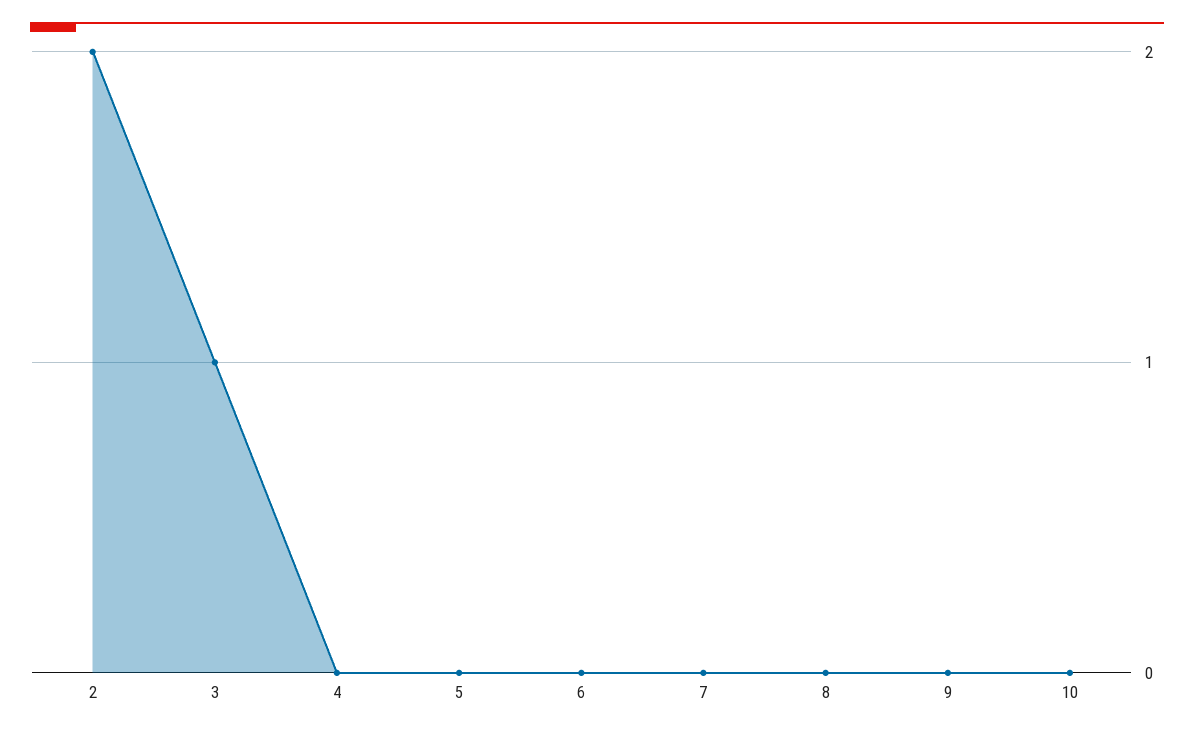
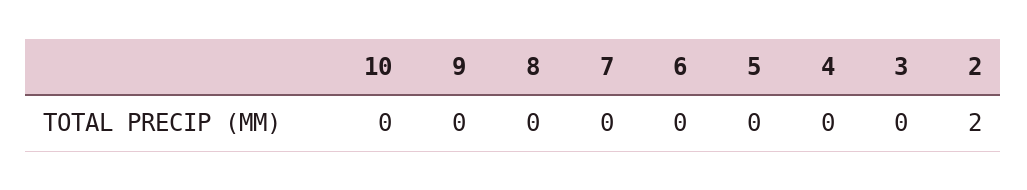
3: 1 -> 0

